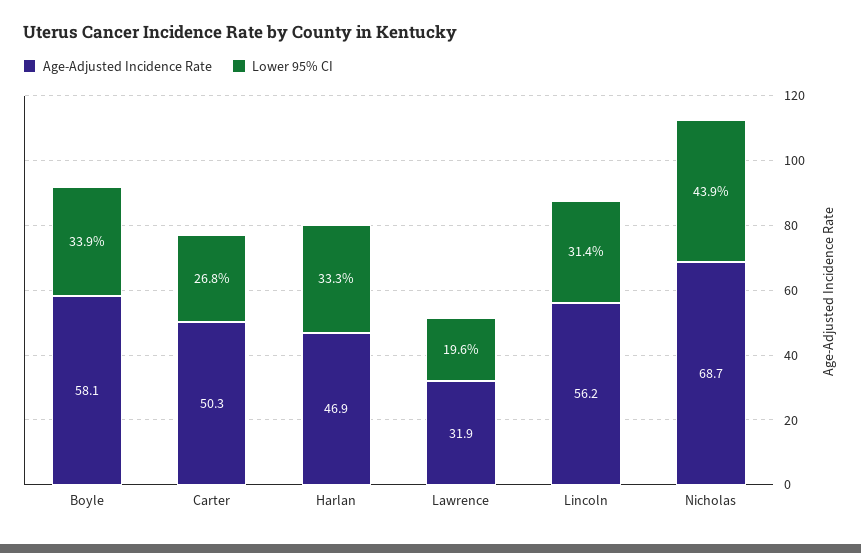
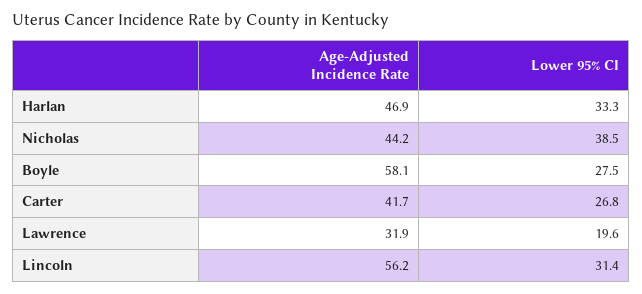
Lower 95% CI, Boyle: 33.9 -> 27.5
Age-Adjusted Incidence Rate, Carter: 50.3 -> 41.7
Age-Adjusted Incidence Rate, Nicholas: 68.7 -> 44.2
Lower 95% CI, Nicholas: 43.9 -> 38.5

